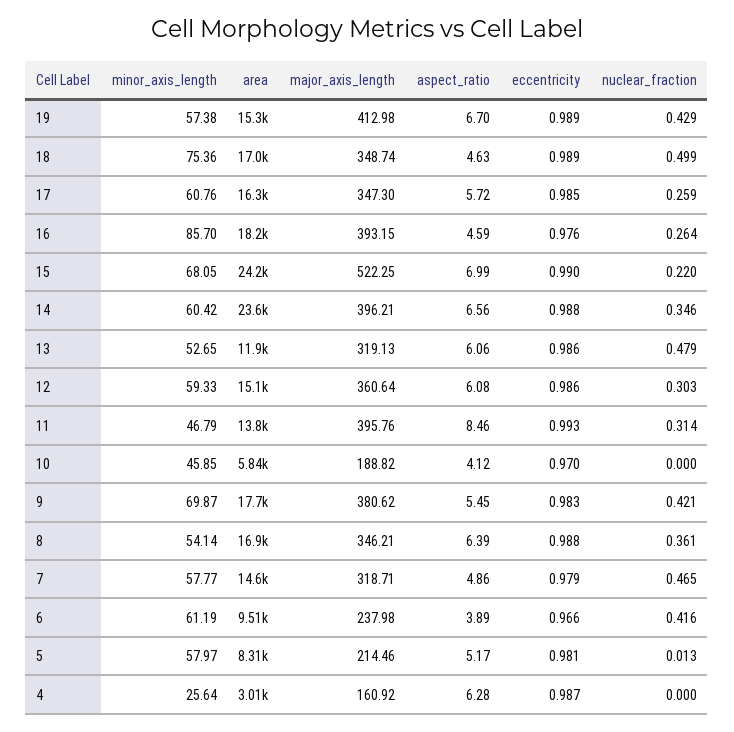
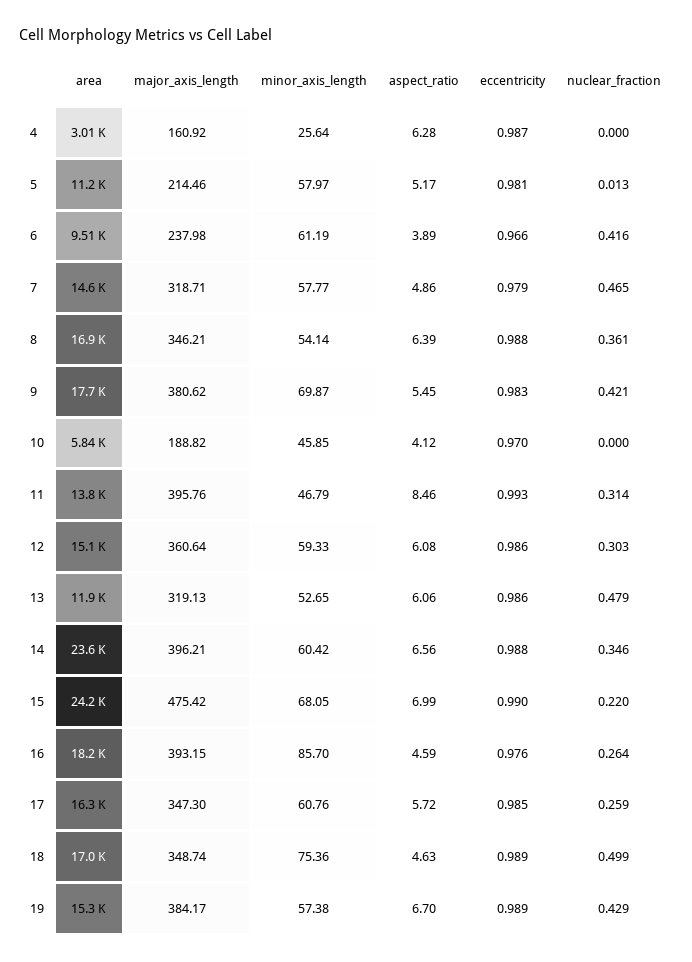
major_axis_length, 19: 412.98 -> 384.17
major_axis_length, 15: 522.25 -> 475.42
area, 5: 8310 -> 11200

